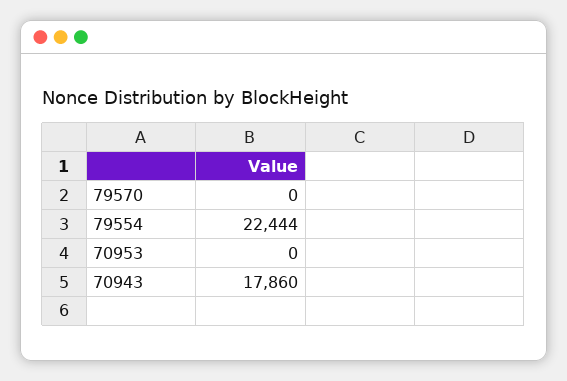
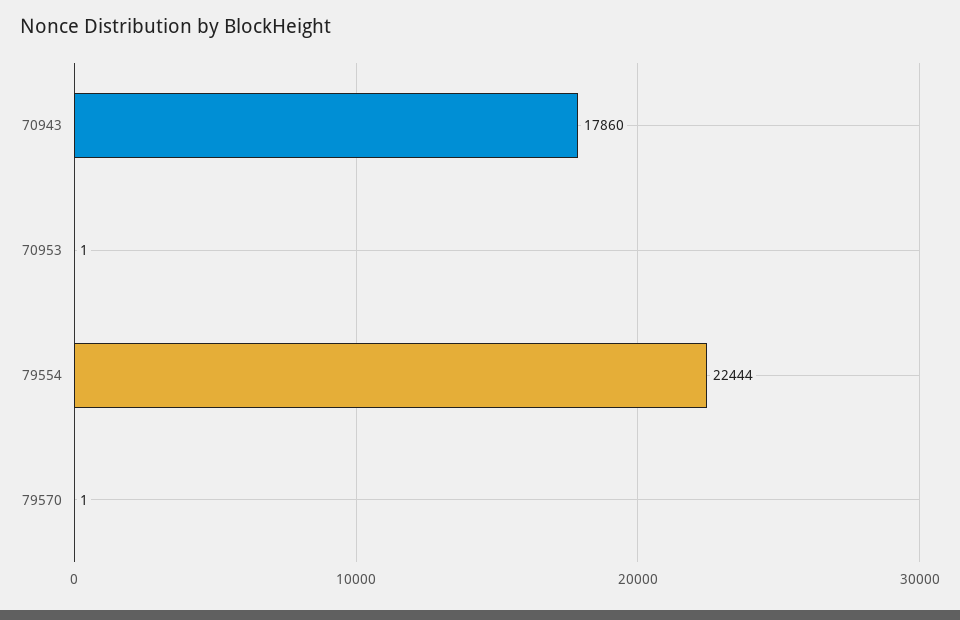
79570: 0 -> 1
70953: 0 -> 1

